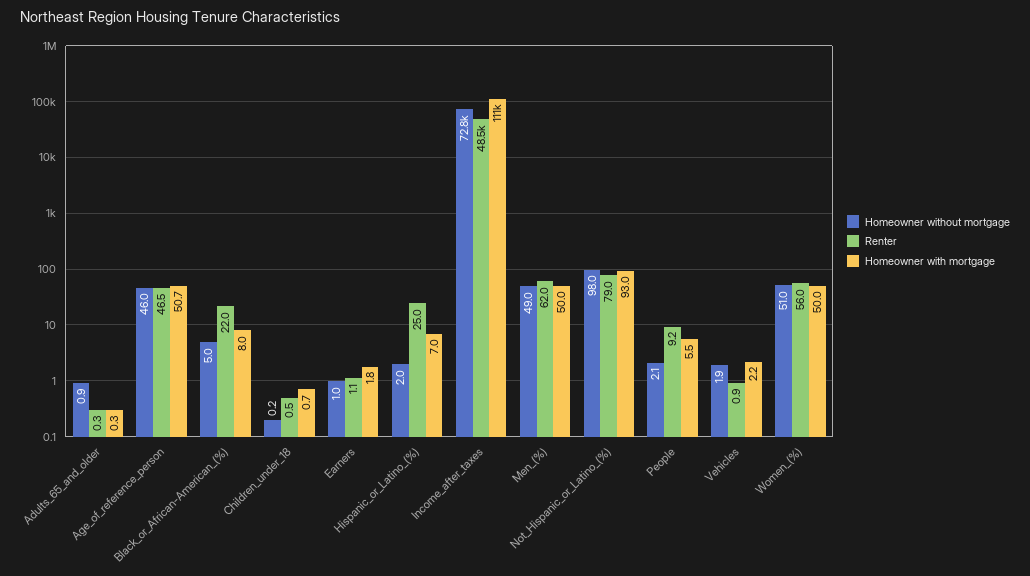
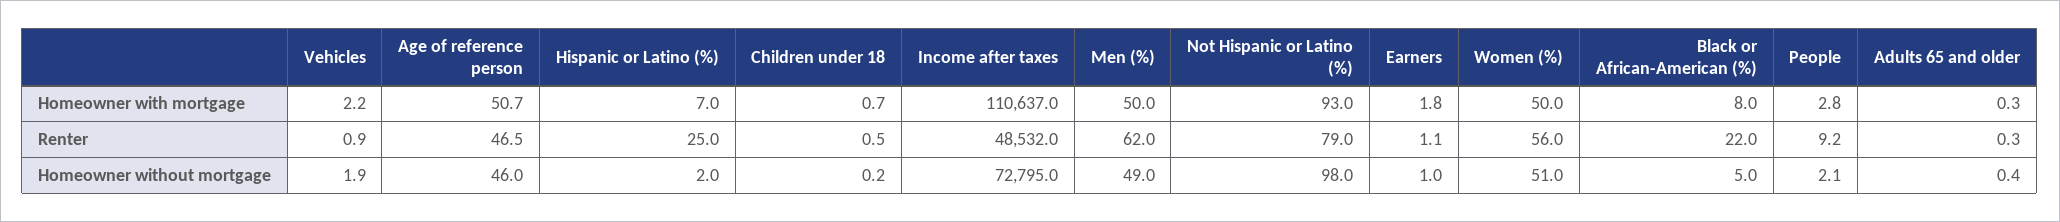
Homeowner without mortgage, Adults_65_and_older: 0.9 -> 0.4
Homeowner with mortgage, People: 5.5 -> 2.8

